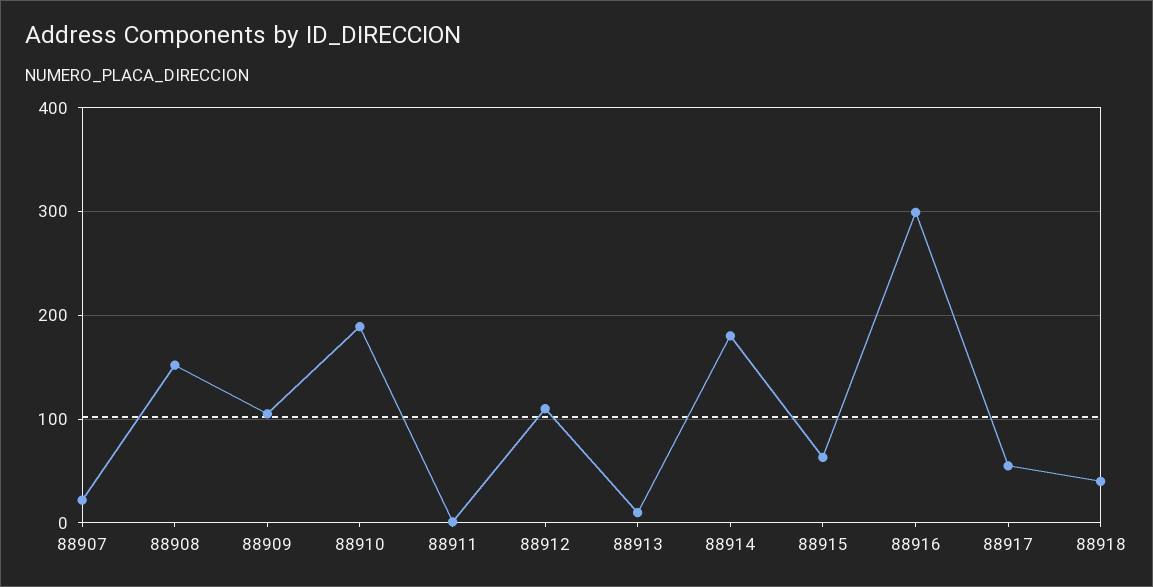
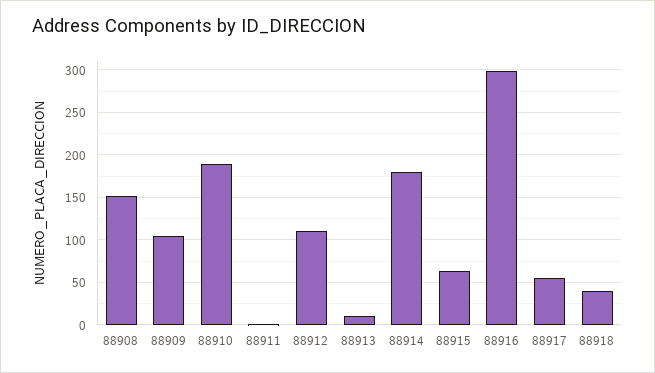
88907: 20 -> none

